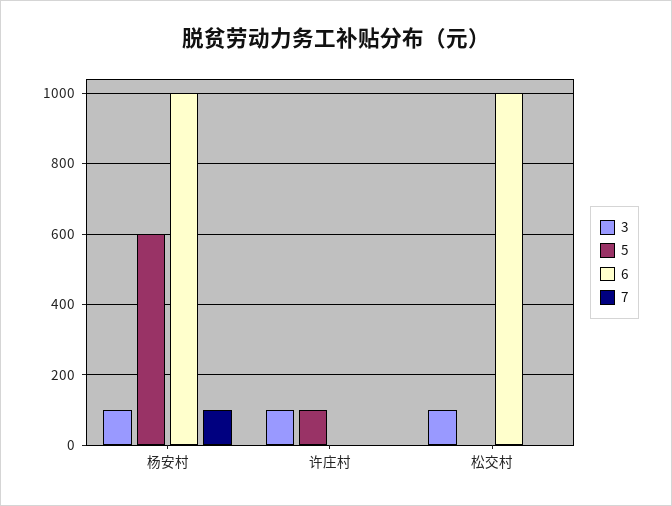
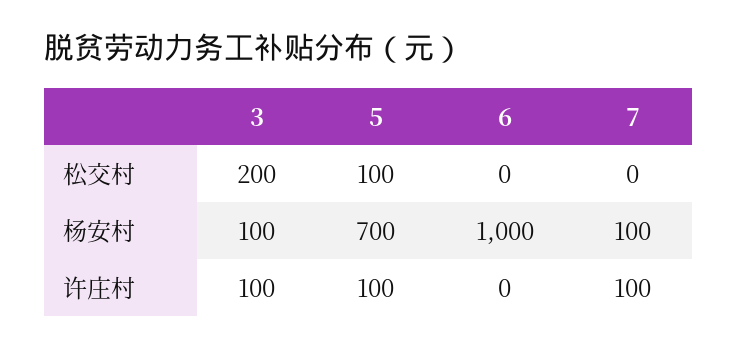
5, 杨安村: 600 -> 700
7, 许庄村: 0 -> 100
3, 松交村: 100 -> 200
5, 松交村: 0 -> 100
6, 松交村: 1000 -> 0

